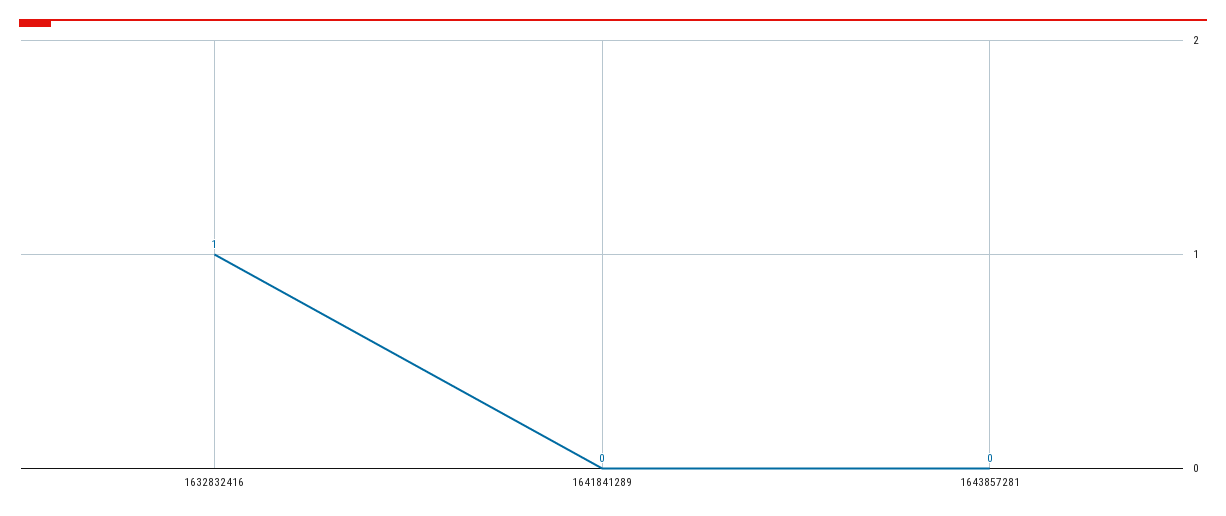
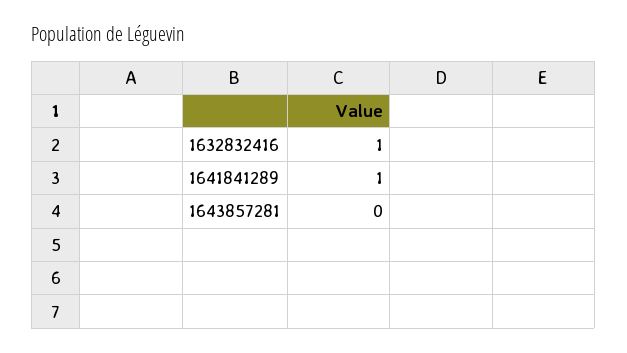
1641841289: 0 -> 1

